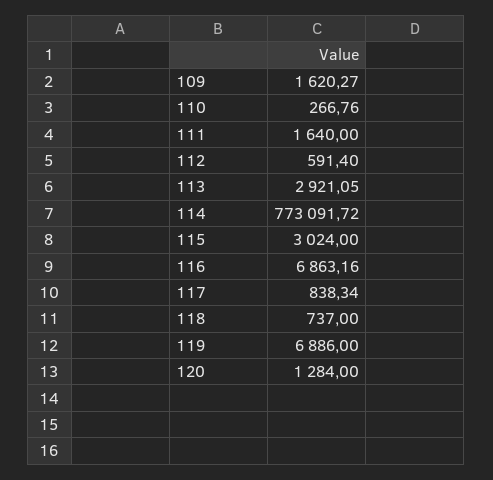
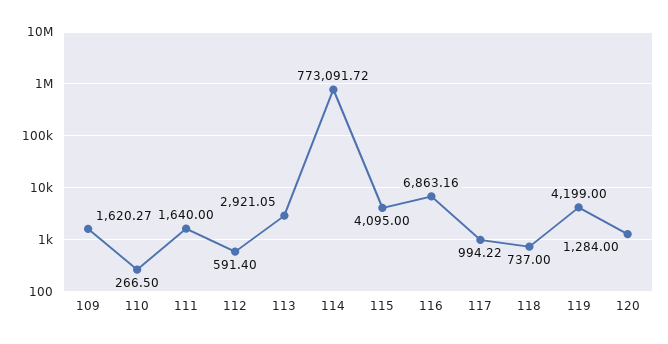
110: 266.76 -> 266.5
115: 3024 -> 4095
117: 838.34 -> 994.22
119: 6886 -> 4199

